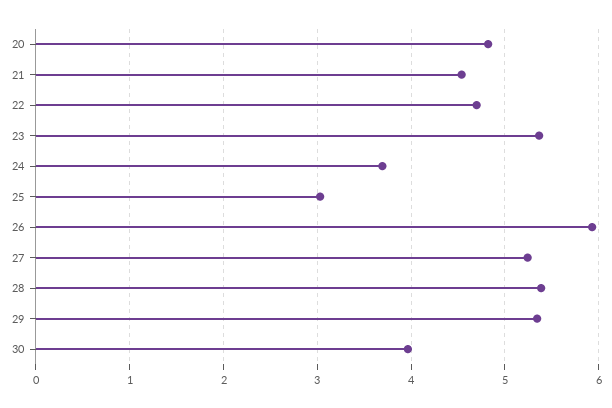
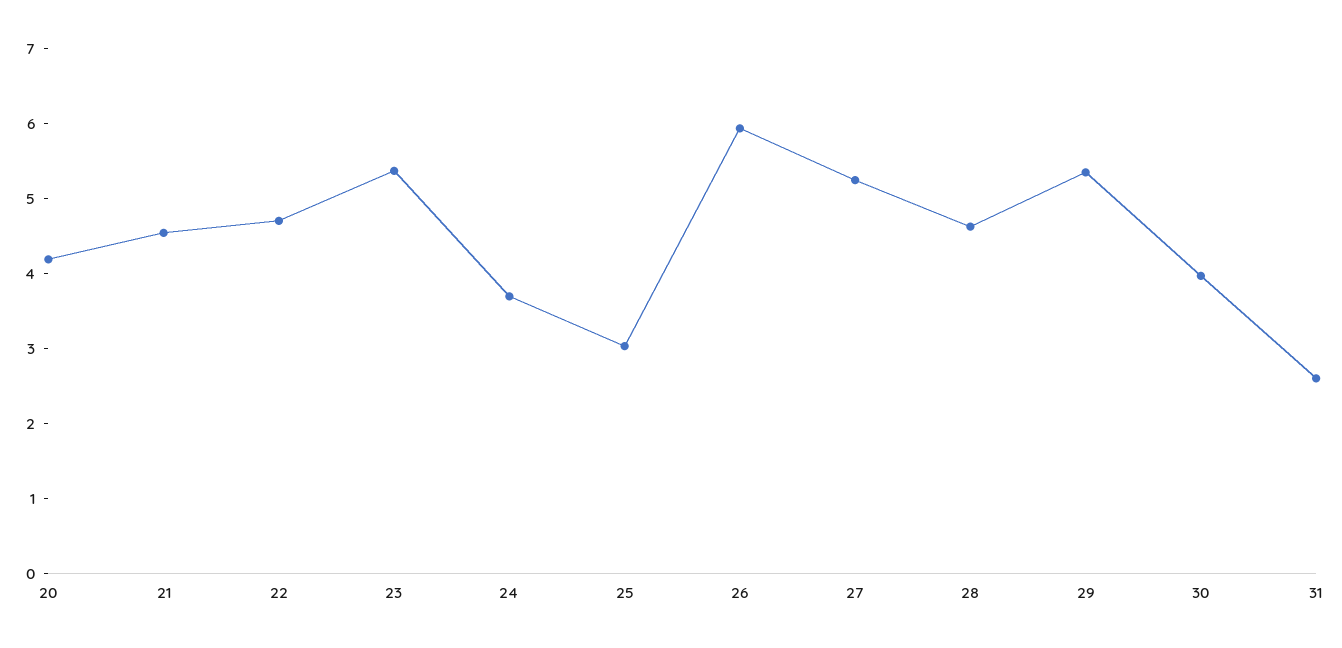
20: 4.8 -> 4.2
28: 5.4 -> 4.6
31: none -> 2.6

